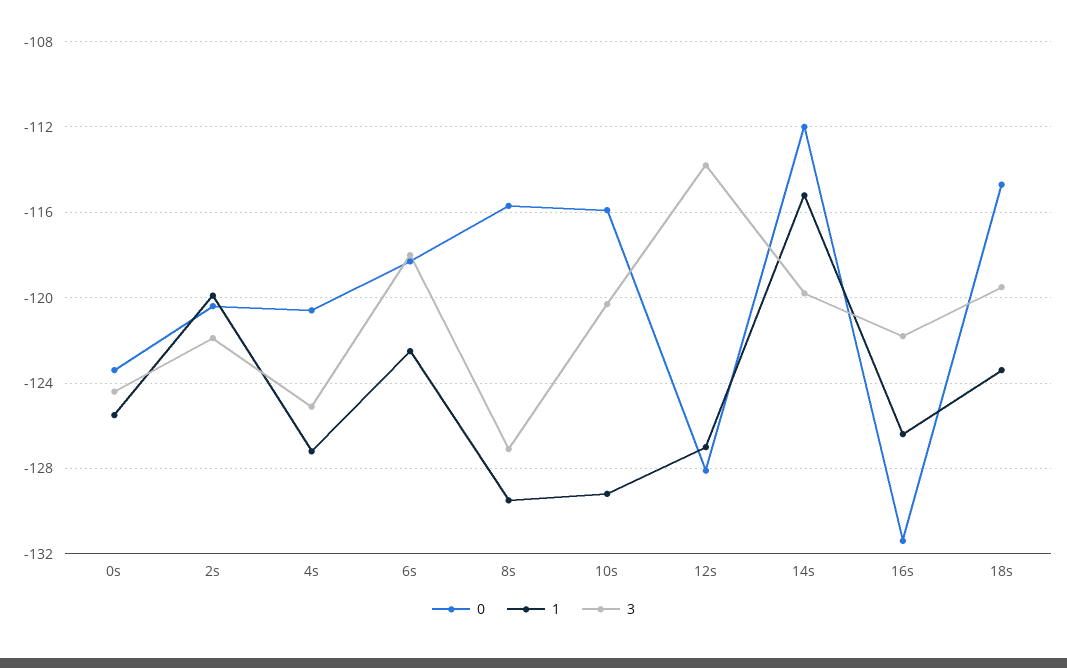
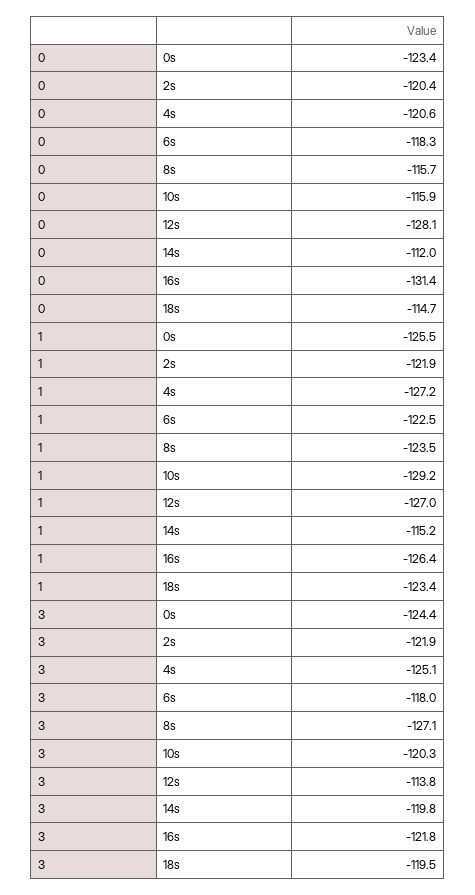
1, 2s: -120 -> -121.9
1, 8s: -129.5 -> -123.5

